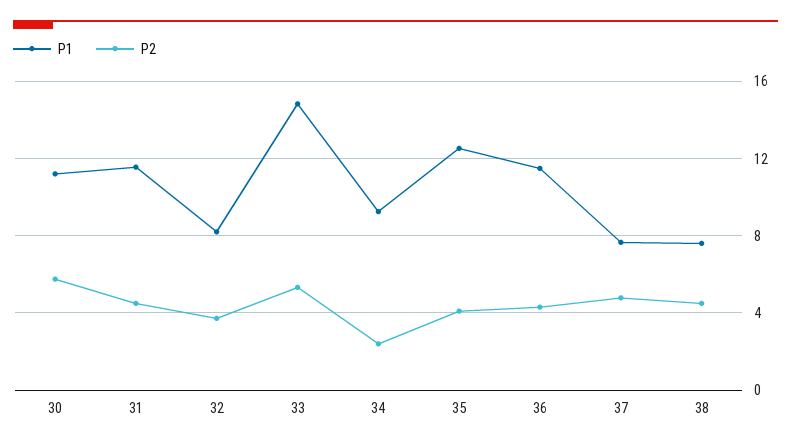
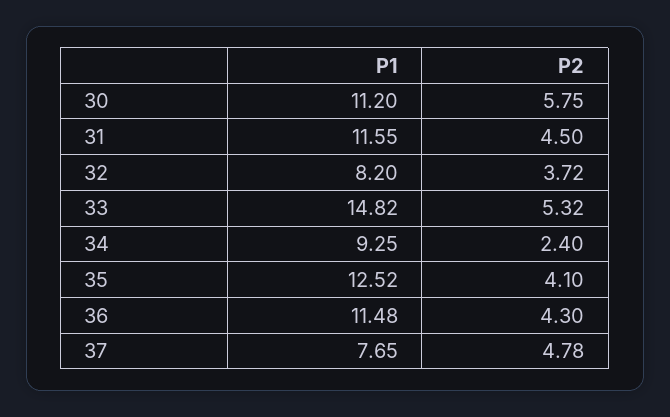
P1, 38: 7.5 -> none
P2, 38: 4.5 -> none

